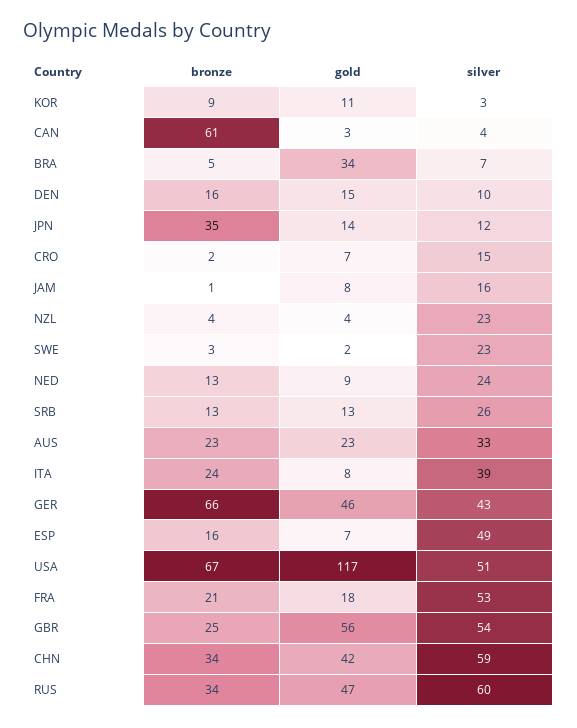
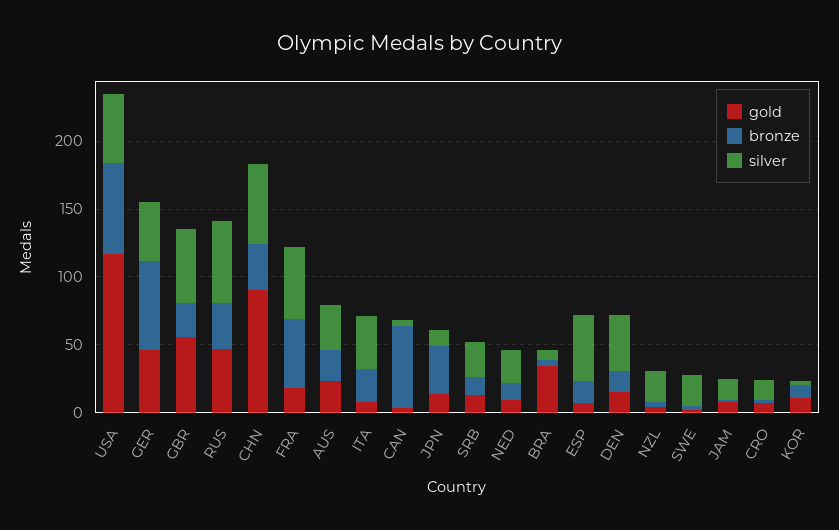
silver, DEN: 10 -> 40
bronze, FRA: 21 -> 50
gold, CHN: 42 -> 90

